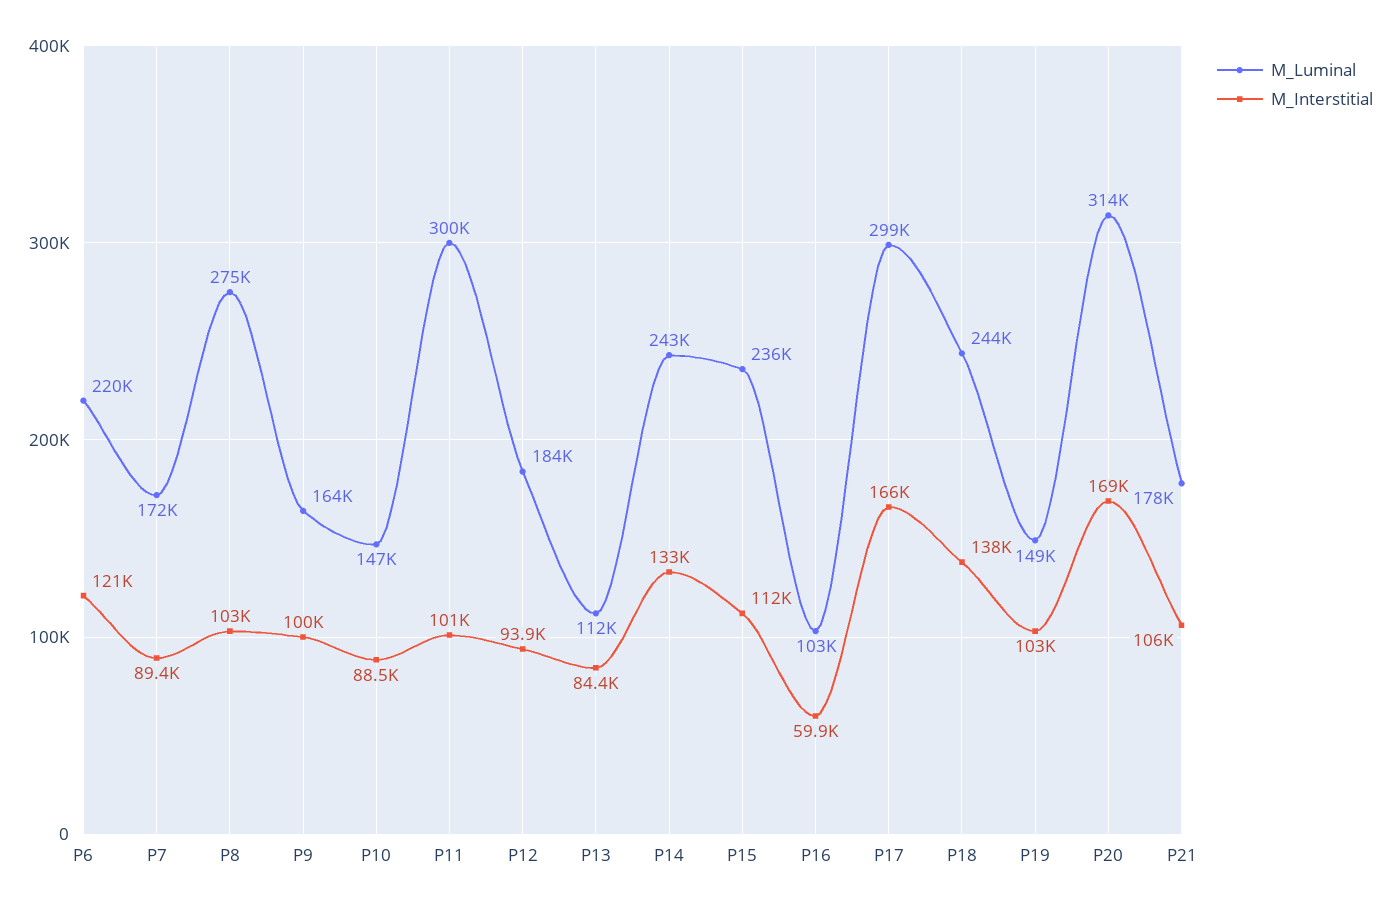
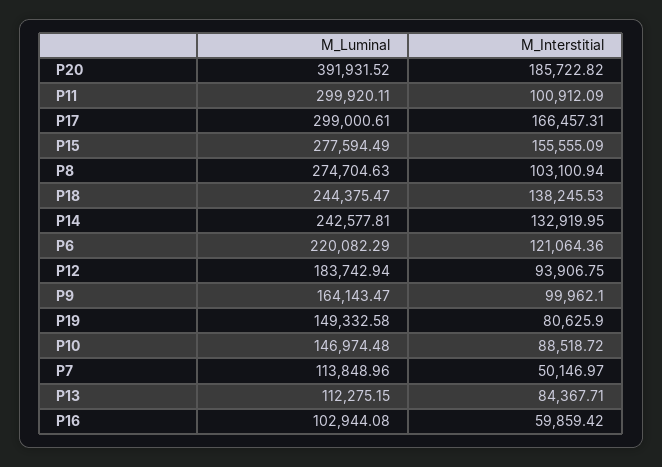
M_Luminal, P7: 172000 -> 113848.96
M_Interstitial, P7: 89400 -> 50146.97
M_Luminal, P15: 236000 -> 277594.49
M_Interstitial, P15: 112000 -> 155555.09
M_Interstitial, P19: 103000 -> 80625.9
M_Luminal, P20: 314000 -> 391931.52
M_Interstitial, P20: 169000 -> 185722.82
M_Luminal, P21: 178000 -> none
M_Interstitial, P21: 106000 -> none

